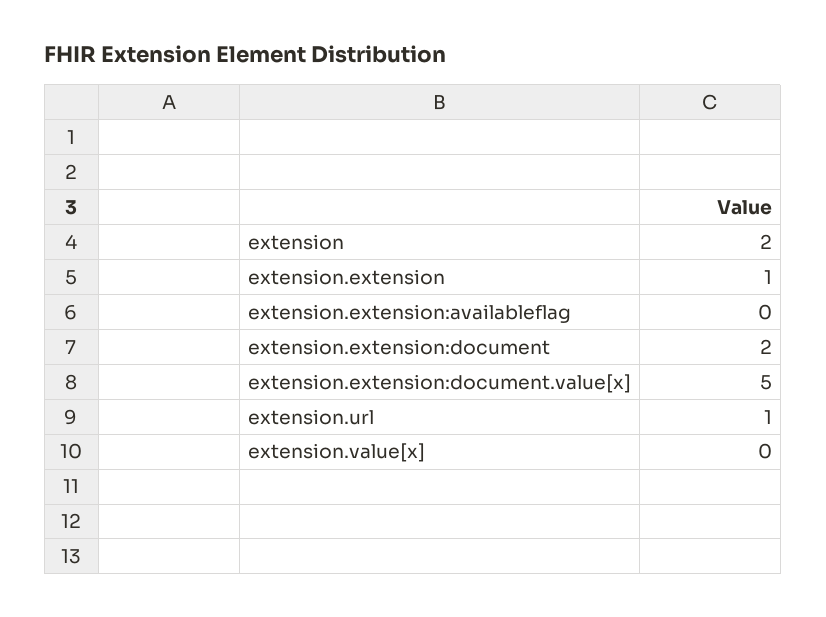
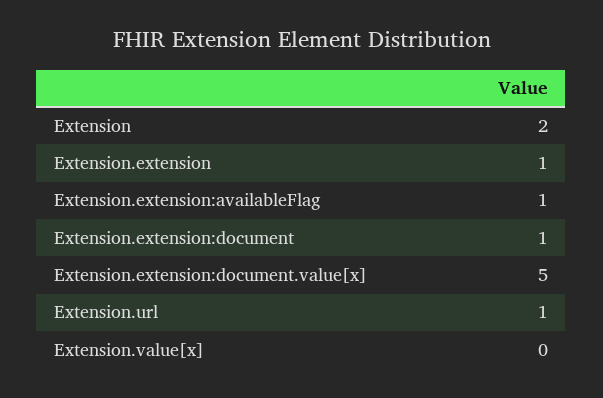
extension.extension:availableflag: 0 -> 1
extension.extension:document: 2 -> 1

